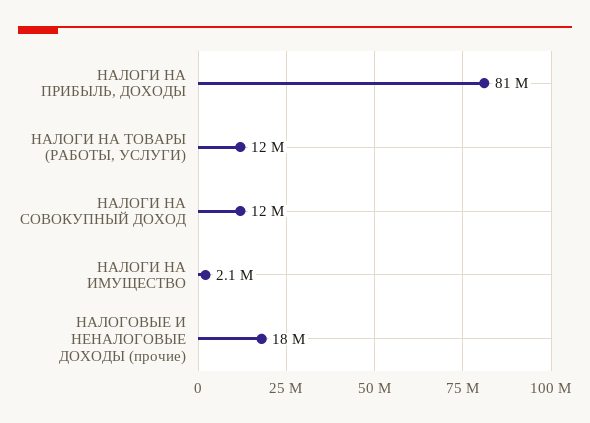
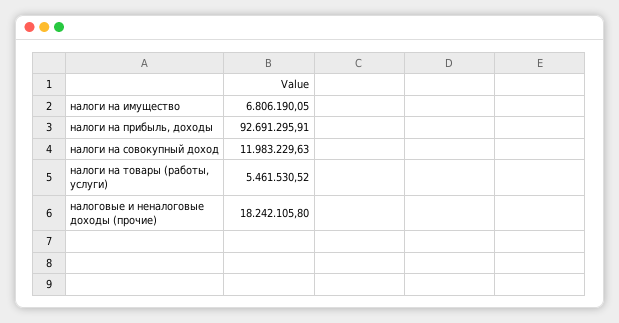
НАЛОГИ НА ПРИБЫЛЬ, ДОХОДЫ: 81000000 -> 92691295.91
НАЛОГИ НА ТОВАРЫ (РАБОТЫ, УСЛУГИ): 12000000 -> 5461530.52
НАЛОГИ НА ИМУЩЕСТВО: 2100000 -> 6806190.05

